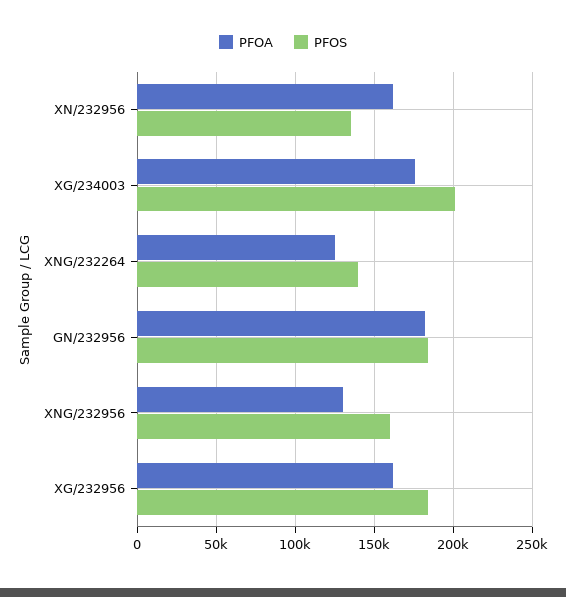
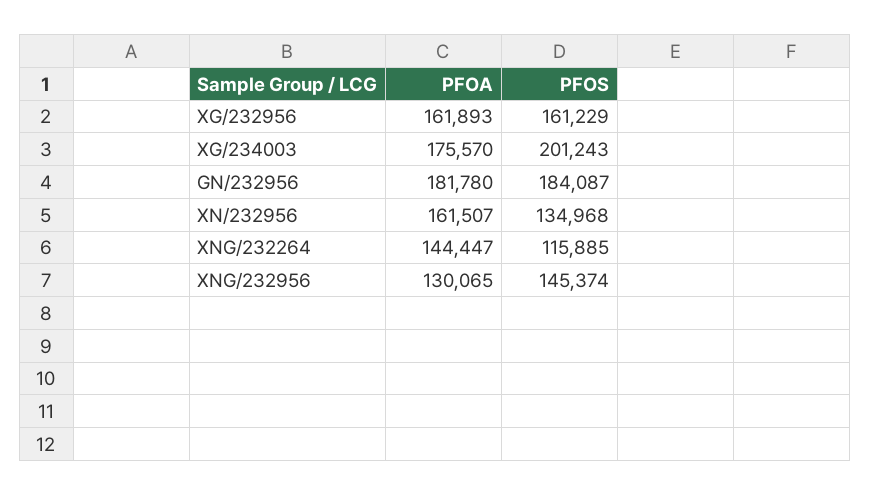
PFOA, XNG/232264: 125000 -> 144447
PFOS, XNG/232264: 140000 -> 115885
PFOS, XNG/232956: 160000 -> 145374
PFOS, XG/232956: 185000 -> 161229

